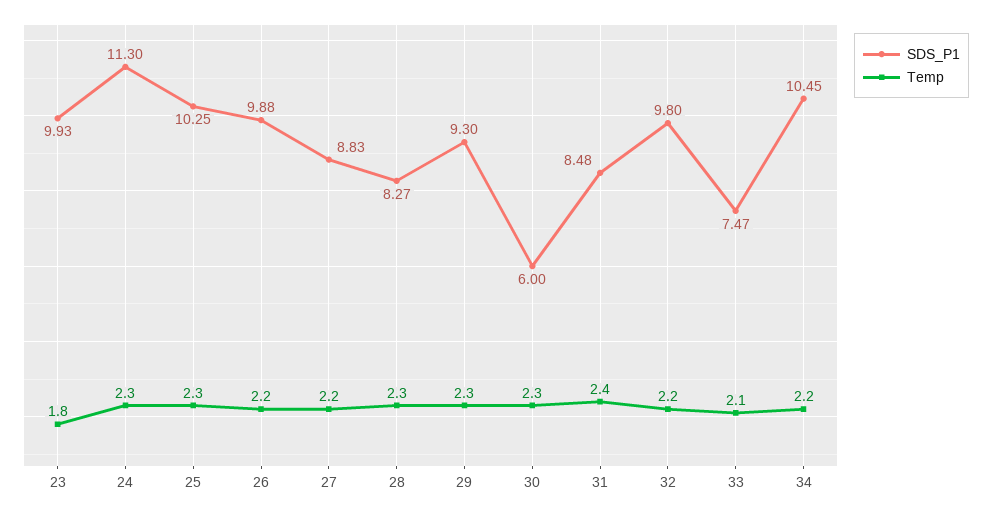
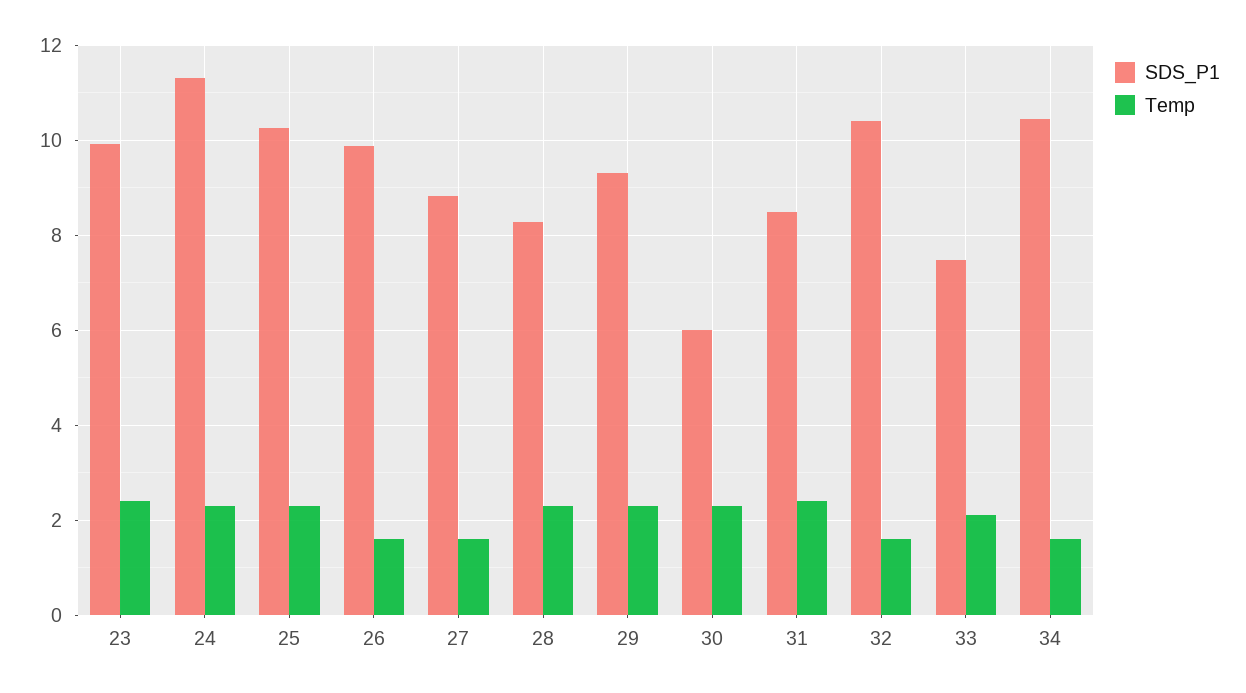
Temp, 23: 1.8 -> 2.4
Temp, 26: 2.2 -> 1.6
Temp, 27: 2.2 -> 1.6
SDS_P1, 32: 9.8 -> 10.4
Temp, 32: 2.2 -> 1.6
Temp, 34: 2.2 -> 1.6

